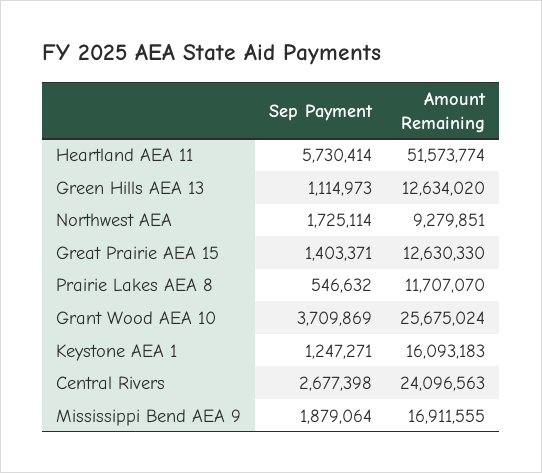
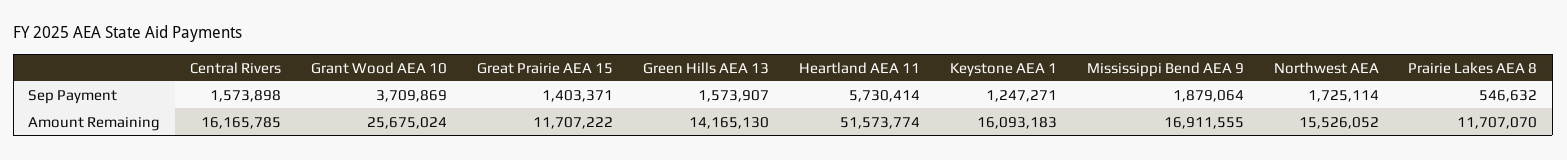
Sep Payment, Green Hills AEA 13: 1114973 -> 1573907
Amount Remaining, Green Hills AEA 13: 12634020 -> 14165130
Amount Remaining, Northwest AEA: 9279851 -> 15526052
Amount Remaining, Great Prairie AEA 15: 12630330 -> 11707222
Sep Payment, Central Rivers: 2677398 -> 1573898
Amount Remaining, Central Rivers: 24096563 -> 16165785

